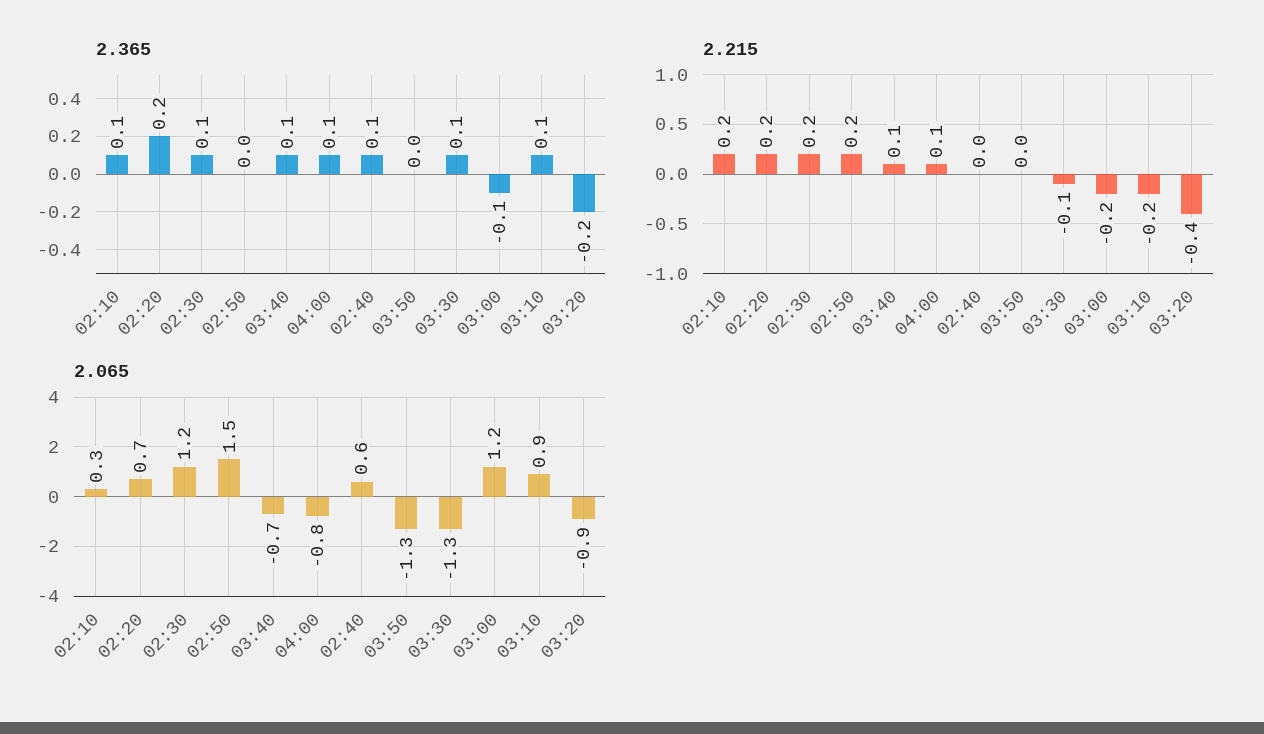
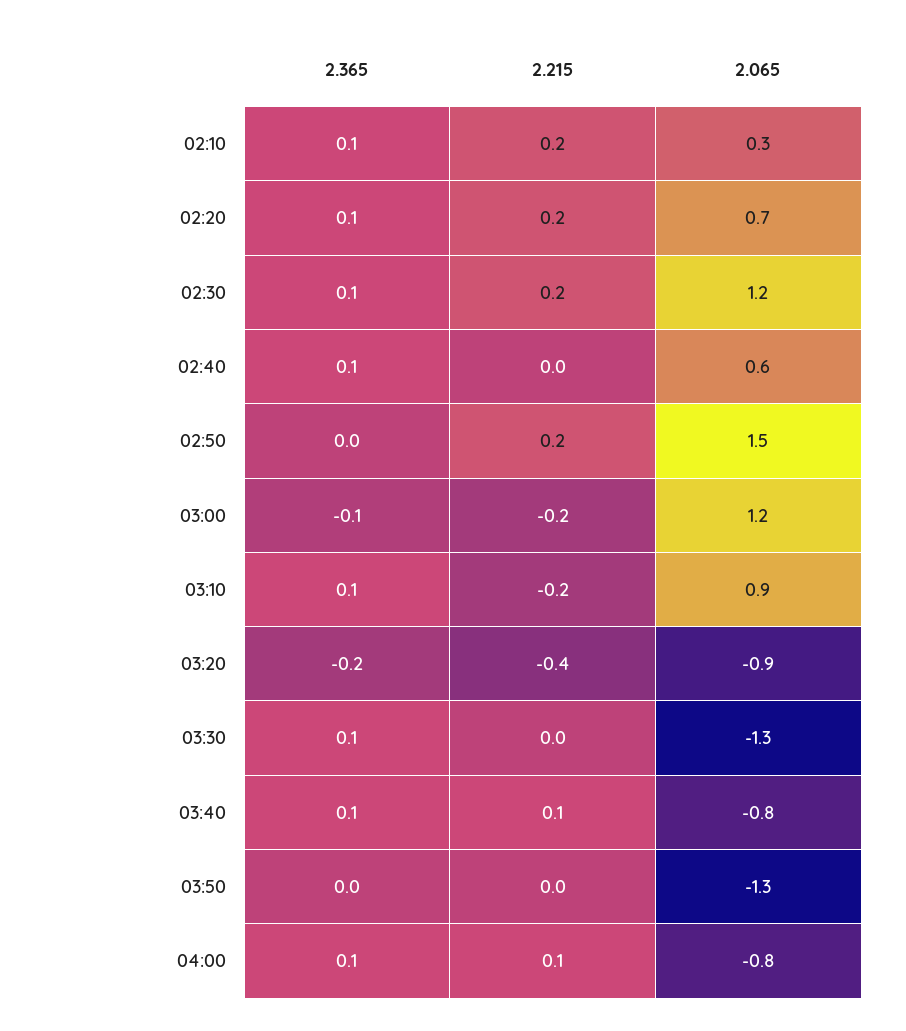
2.365, 02:20: 0.2 -> 0.1
2.215, 03:30: -0.1 -> 0
2.065, 03:40: -0.7 -> -0.8

